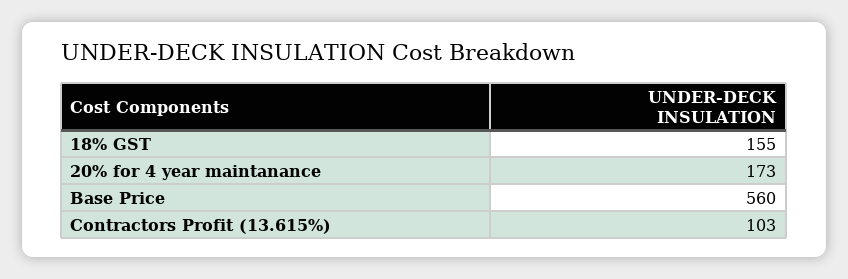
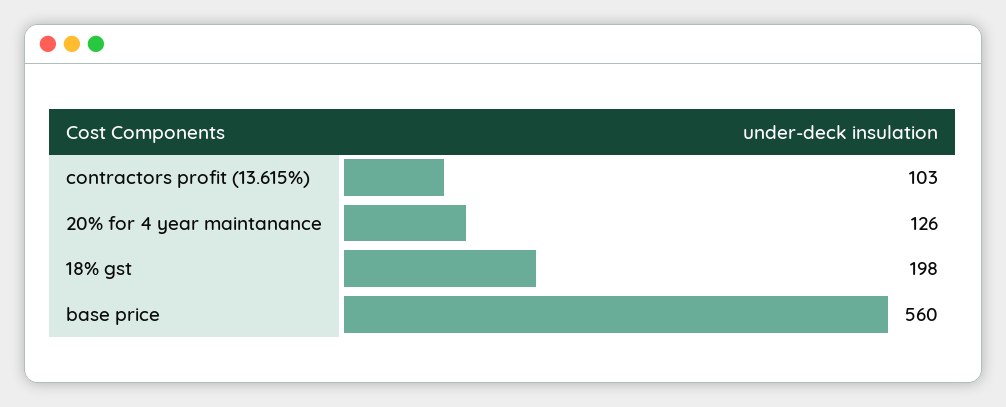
18% GST: 155 -> 198
20% for 4 year maintanance: 173 -> 126

